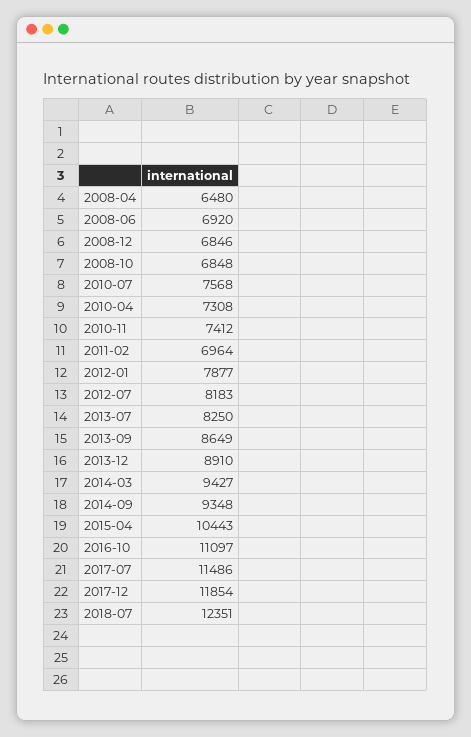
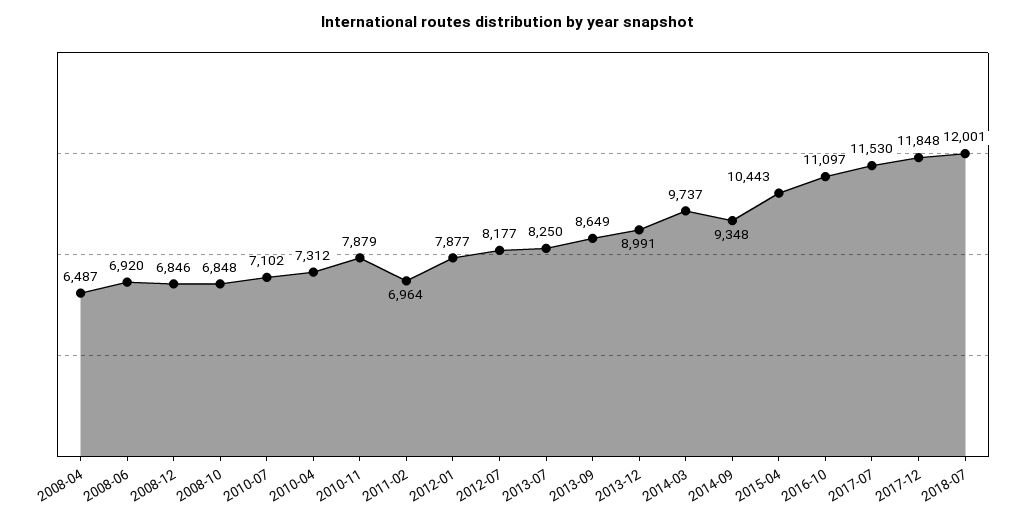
2008-04: 6480 -> 6487
2010-07: 7568 -> 7102
2010-04: 7308 -> 7312
2010-11: 7412 -> 7879
2012-07: 8183 -> 8177
2013-12: 8910 -> 8991
2014-03: 9427 -> 9737
2017-07: 11486 -> 11530
2017-12: 11854 -> 11848
2018-07: 12351 -> 12001

